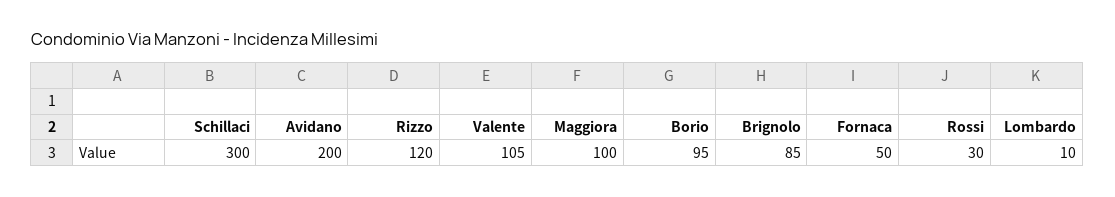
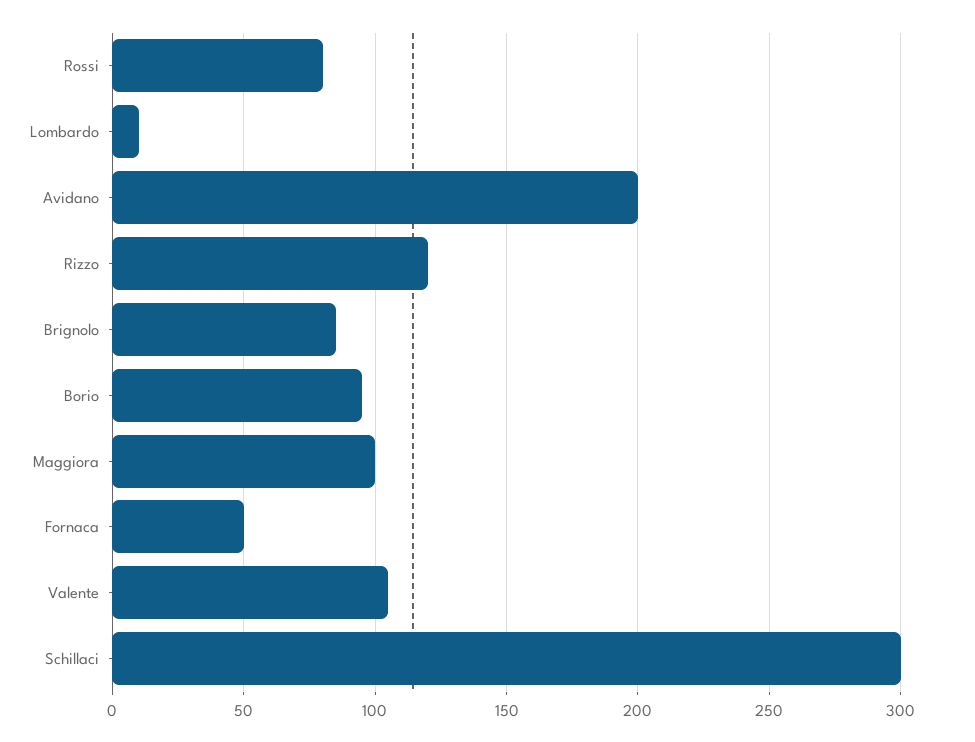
Rossi: 30 -> 80

